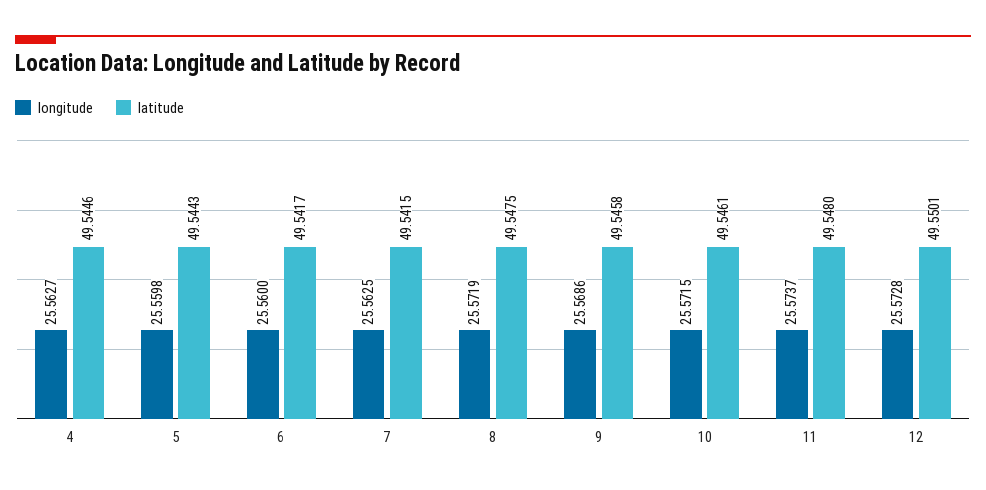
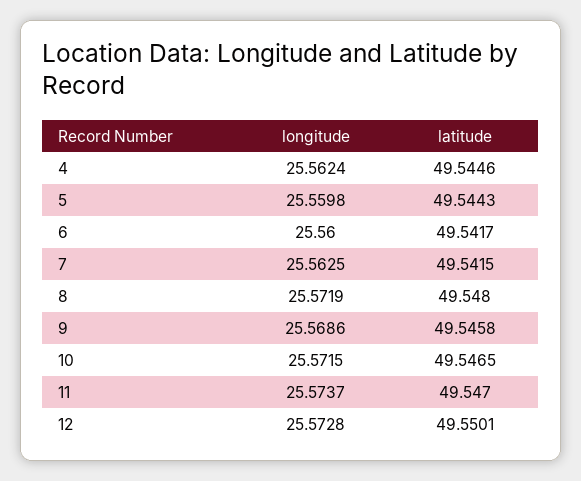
longitude, 4: 25.5627 -> 25.5624
latitude, 8: 49.5475 -> 49.548
latitude, 10: 49.5461 -> 49.5465
latitude, 11: 49.548 -> 49.547

